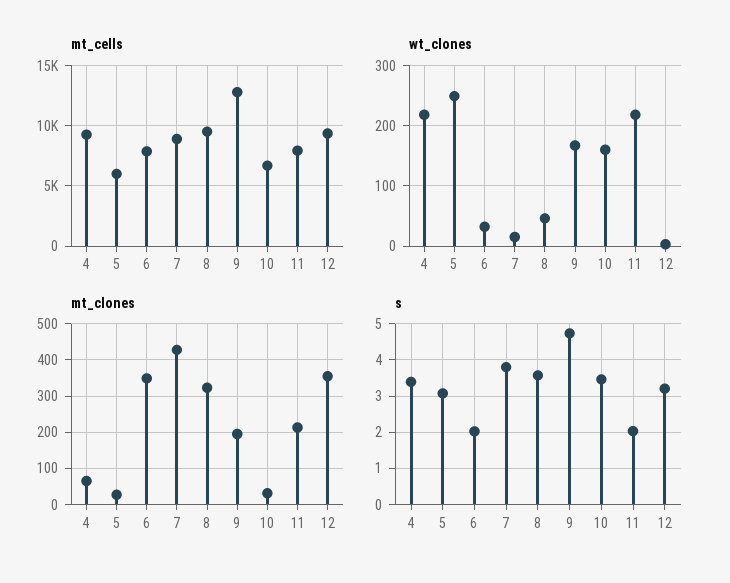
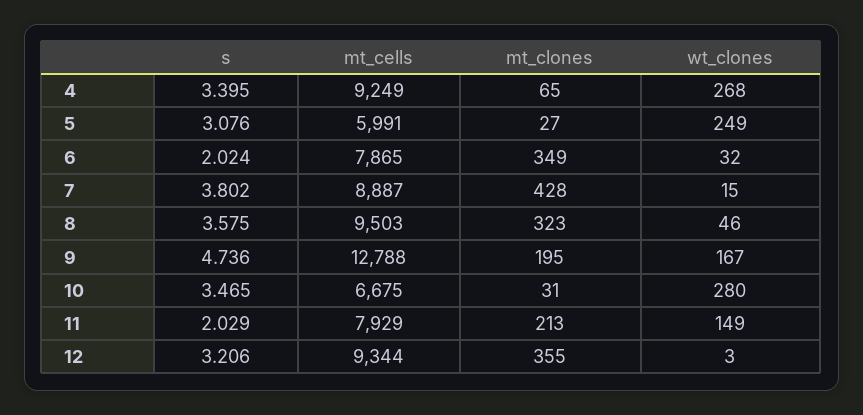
wt_clones, 4: 220 -> 268
wt_clones, 10: 160 -> 280
wt_clones, 11: 220 -> 149

